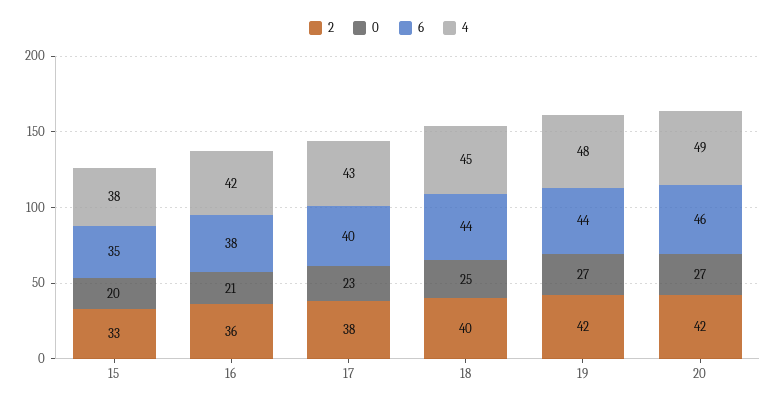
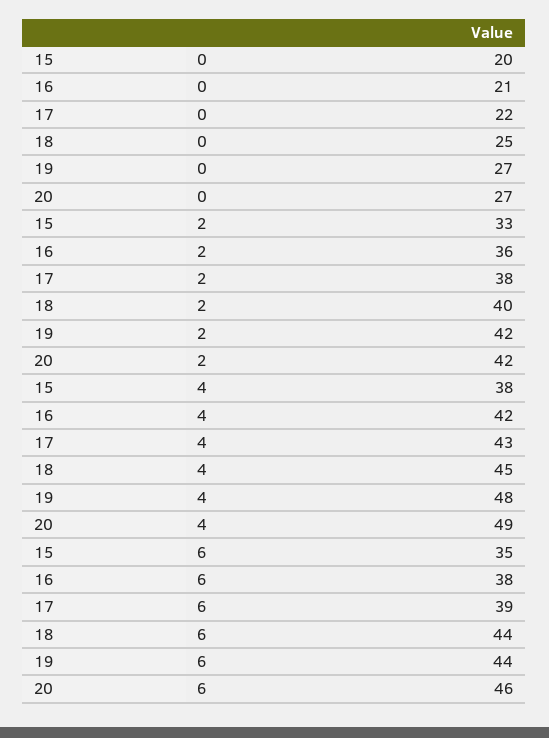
0, 17: 23 -> 22
6, 17: 40 -> 39

